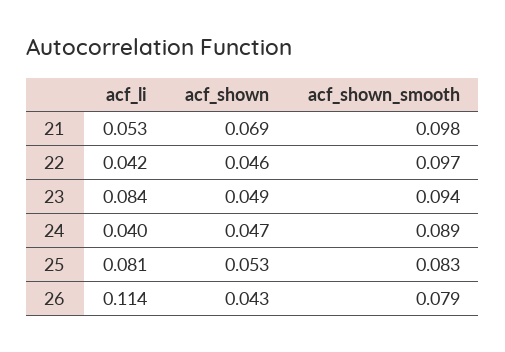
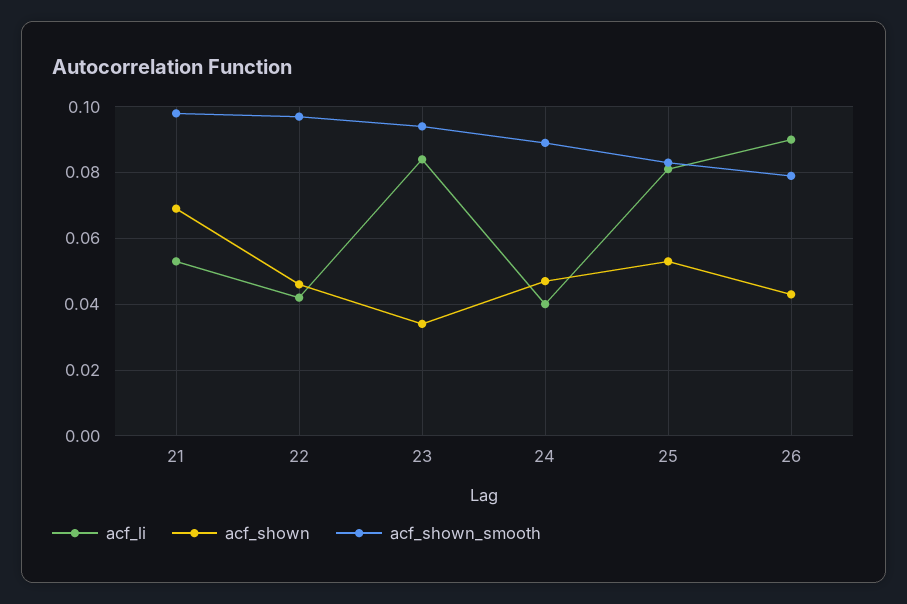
acf_shown, 23: 0.049 -> 0.035
acf_li, 26: 0.114 -> 0.09

